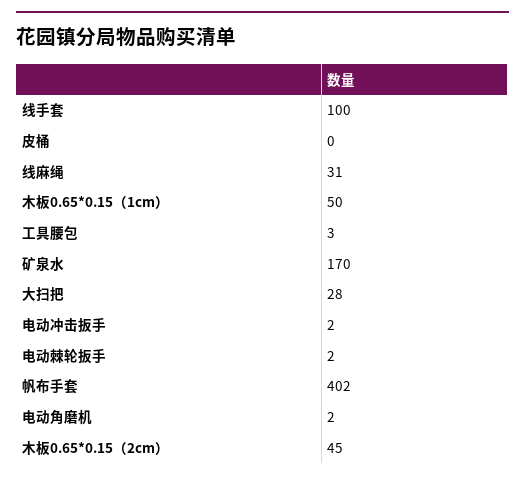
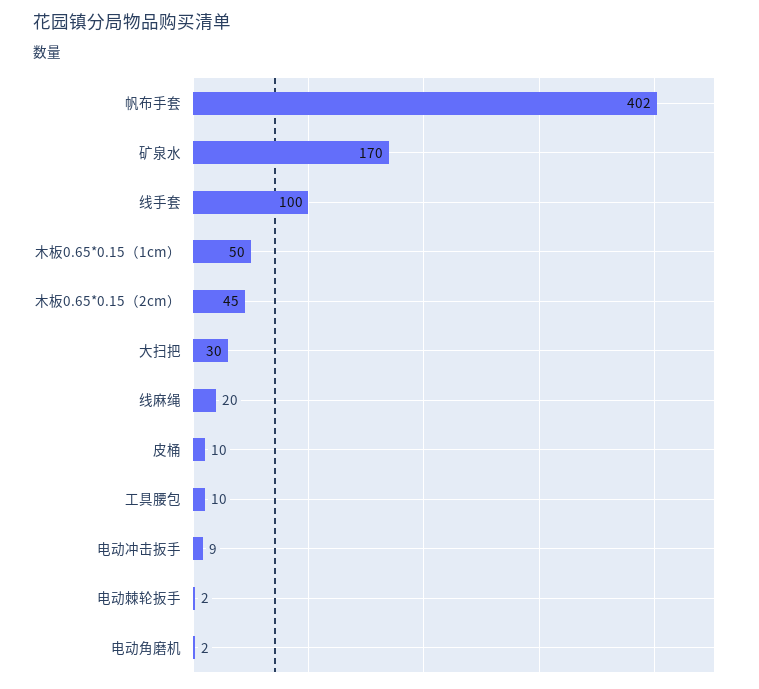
皮桶: 0 -> 10
线麻绳: 31 -> 20
工具腰包: 3 -> 10
大扫把: 28 -> 30
电动冲击扳手: 2 -> 9

